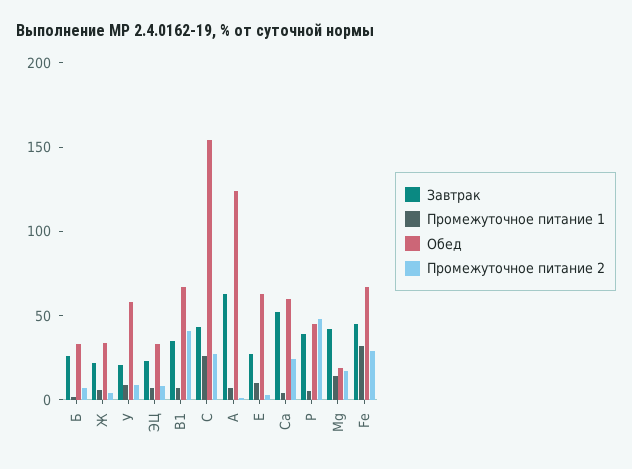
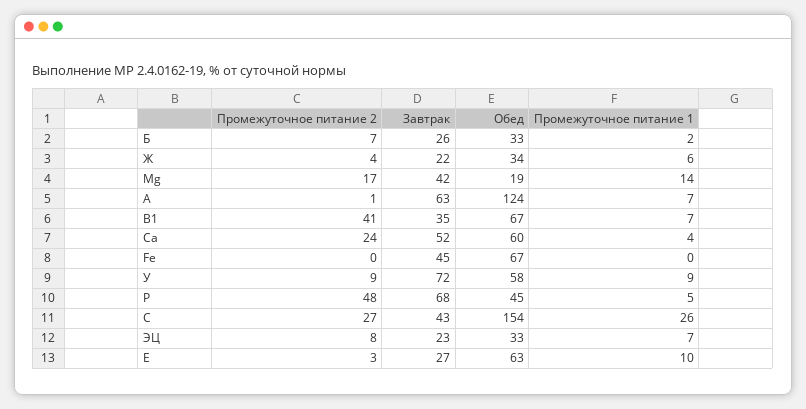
Завтрак, У: 20 -> 72
Завтрак, P: 40 -> 68
Промежуточное питание 1, Fe: 30 -> 0
Промежуточное питание 2, Fe: 30 -> 0

